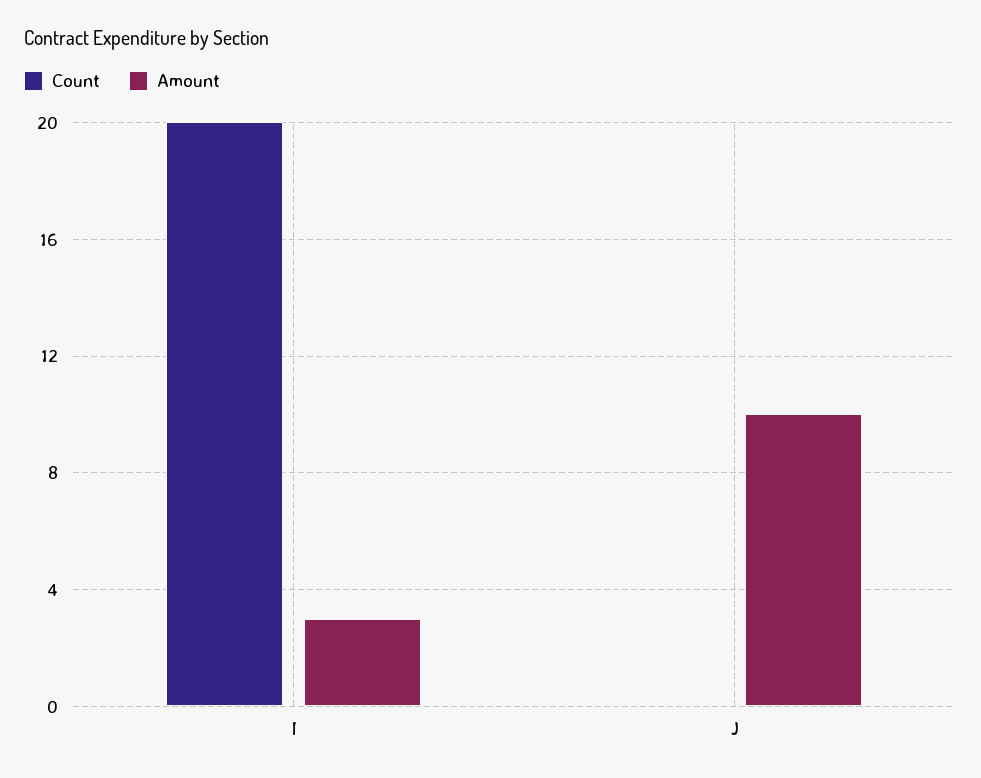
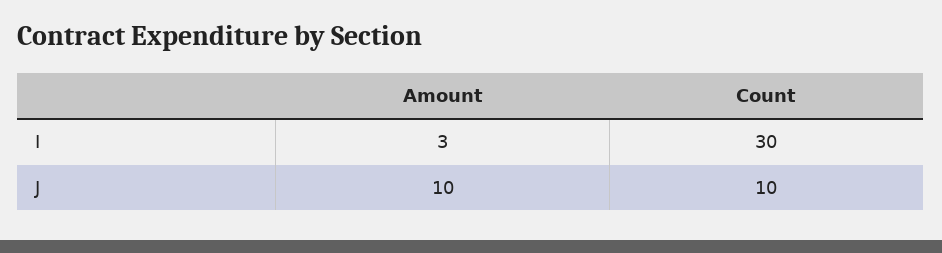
Count, I: 20 -> 30
Count, J: 0 -> 10

